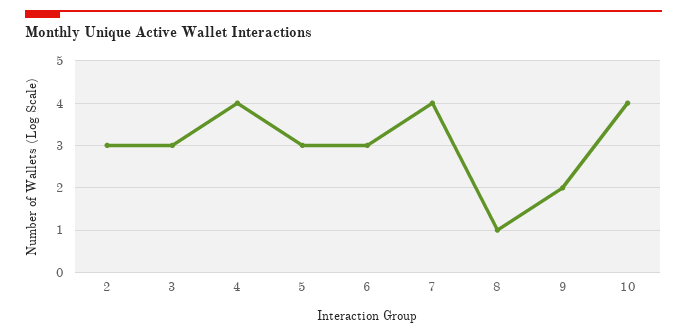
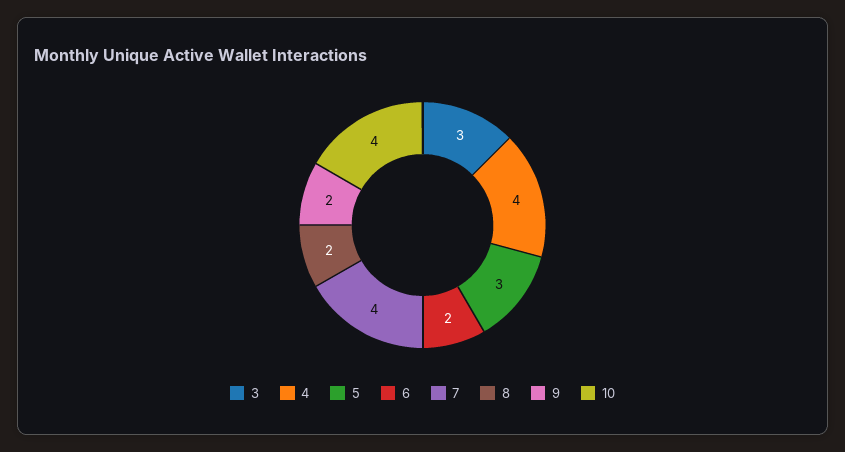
2: 3 -> none
6: 3 -> 2
8: 1 -> 2

